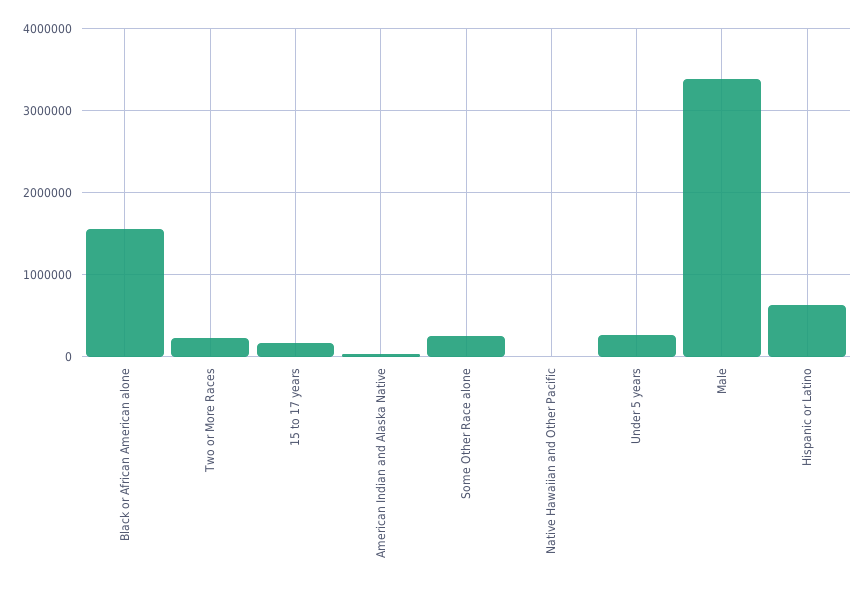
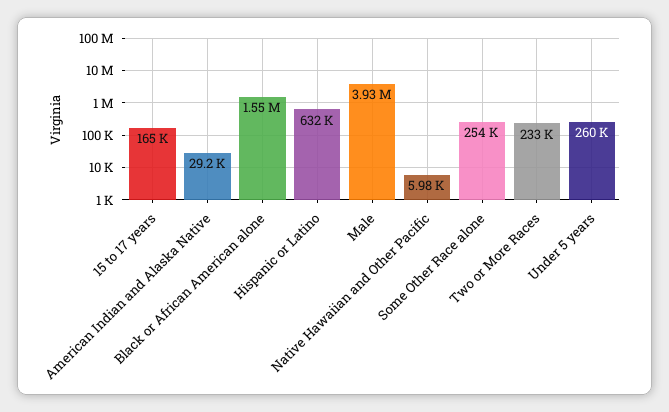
Male: 3400000 -> 3930000

